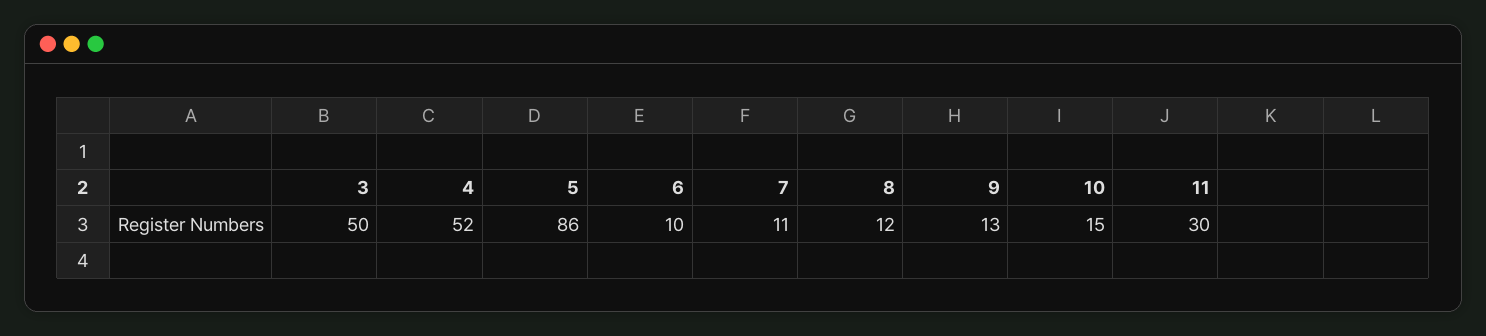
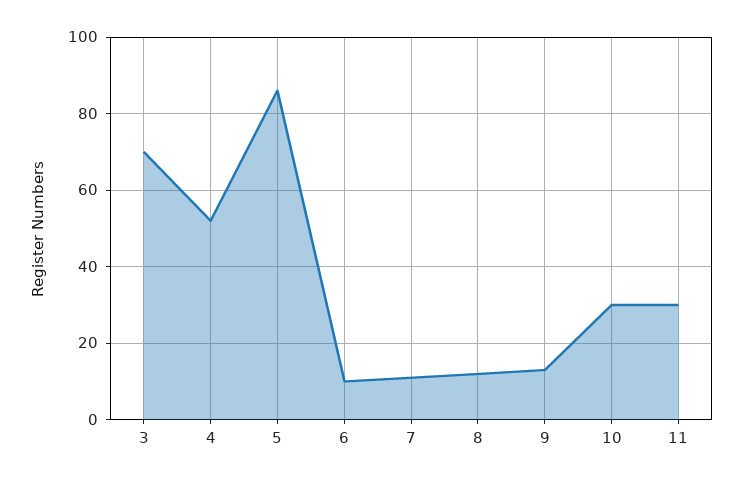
3: 50 -> 70
10: 15 -> 30

